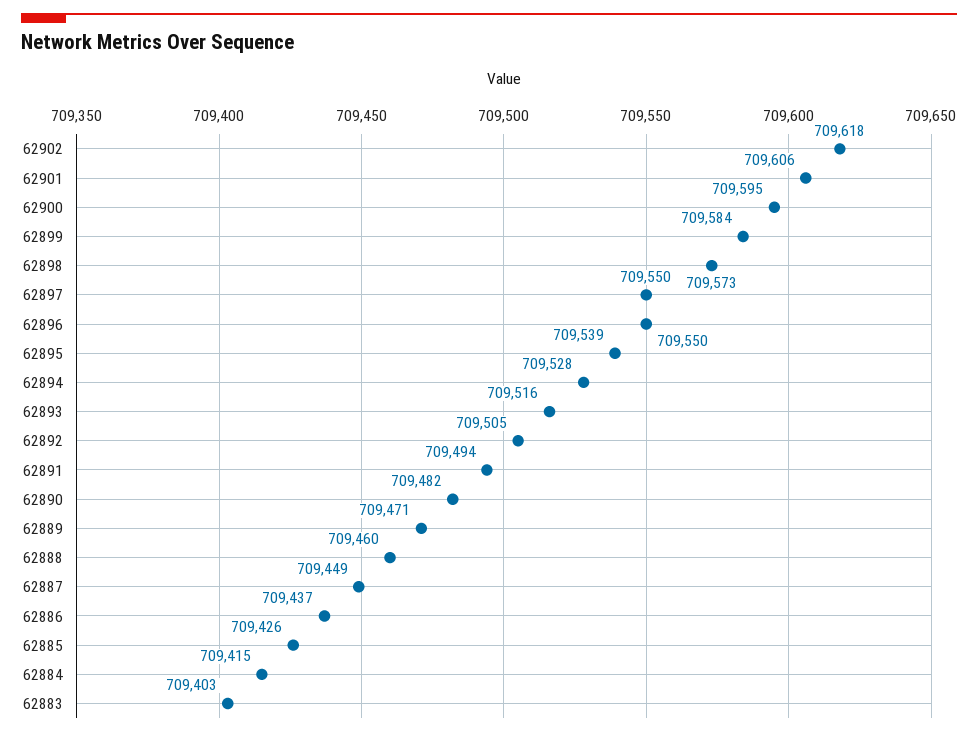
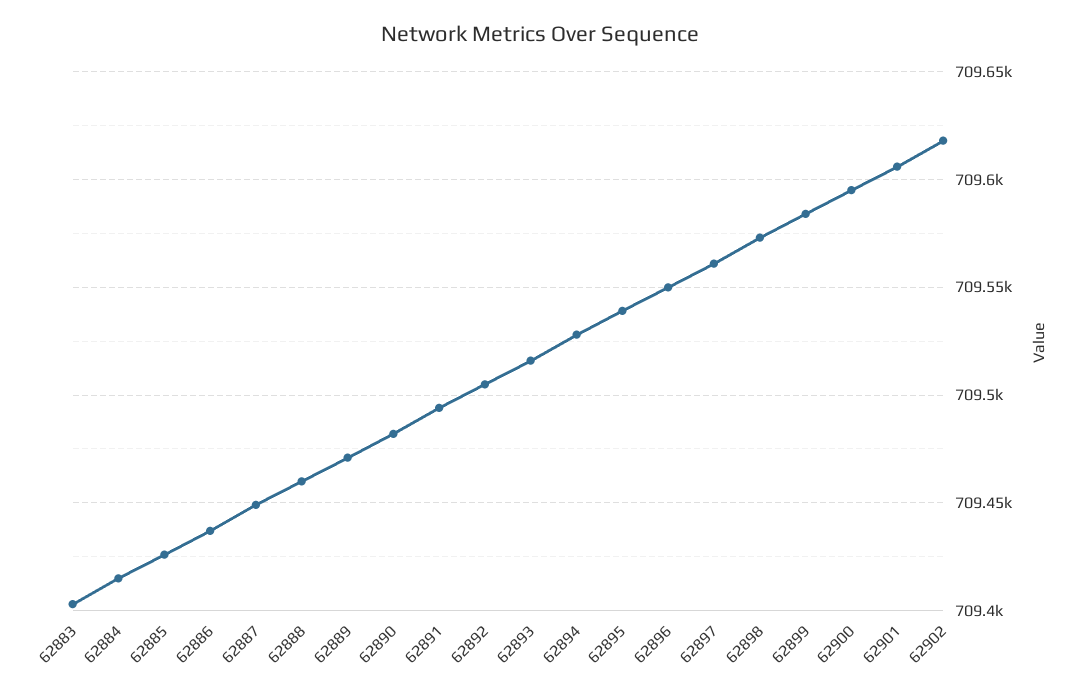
62897: 709550 -> 709560

